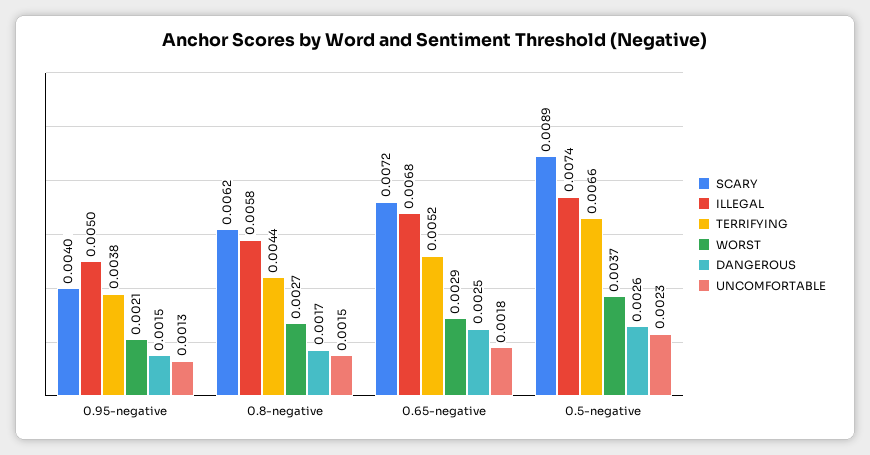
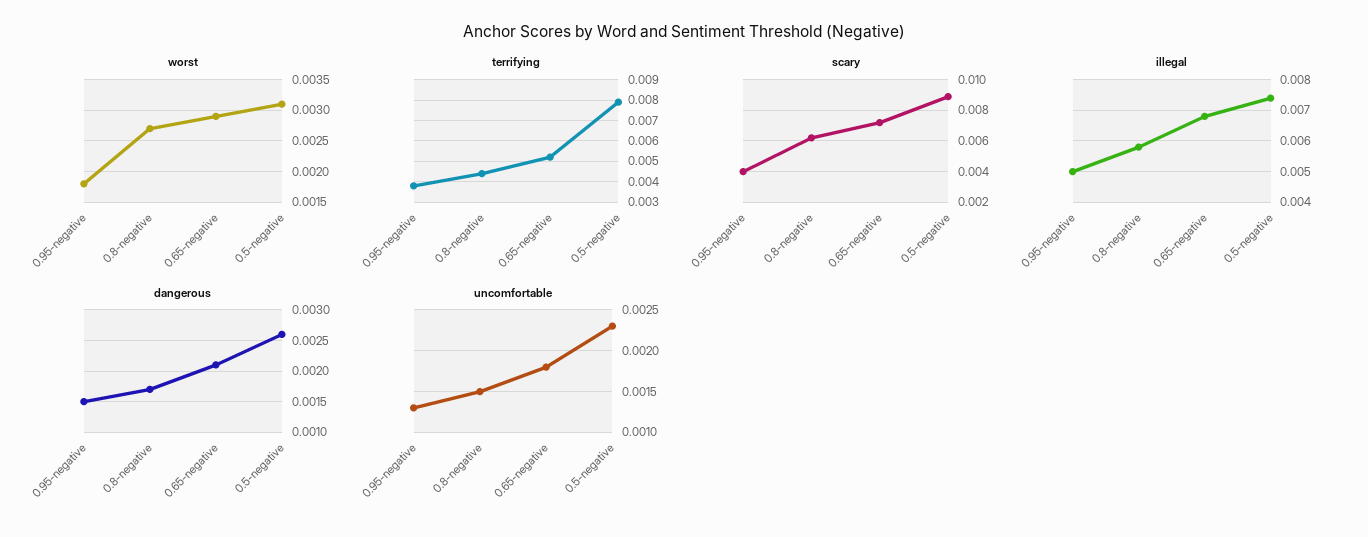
WORST, 0.95-negative: 0.0021 -> 0.0018
DANGEROUS, 0.65-negative: 0.0025 -> 0.0021
TERRIFYING, 0.5-negative: 0.0066 -> 0.008
WORST, 0.5-negative: 0.0037 -> 0.0031

